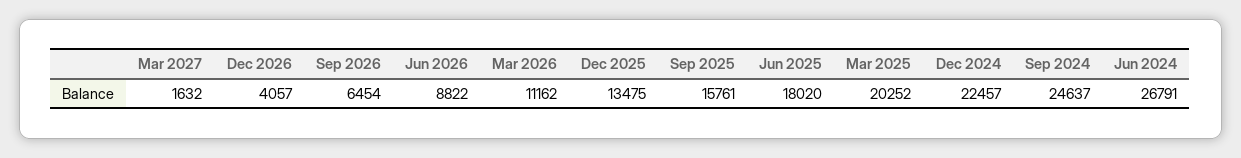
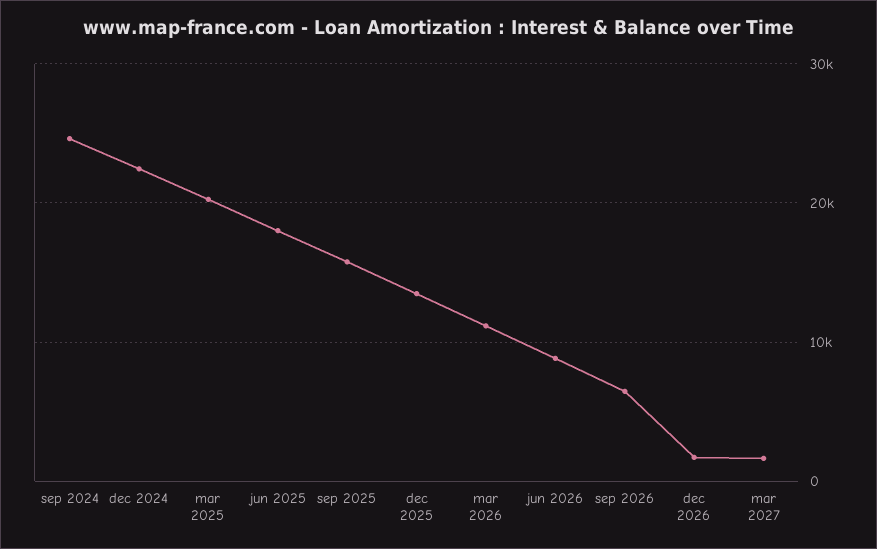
Dec 2026: 4057 -> 2000
Jun 2024: 26791 -> none

